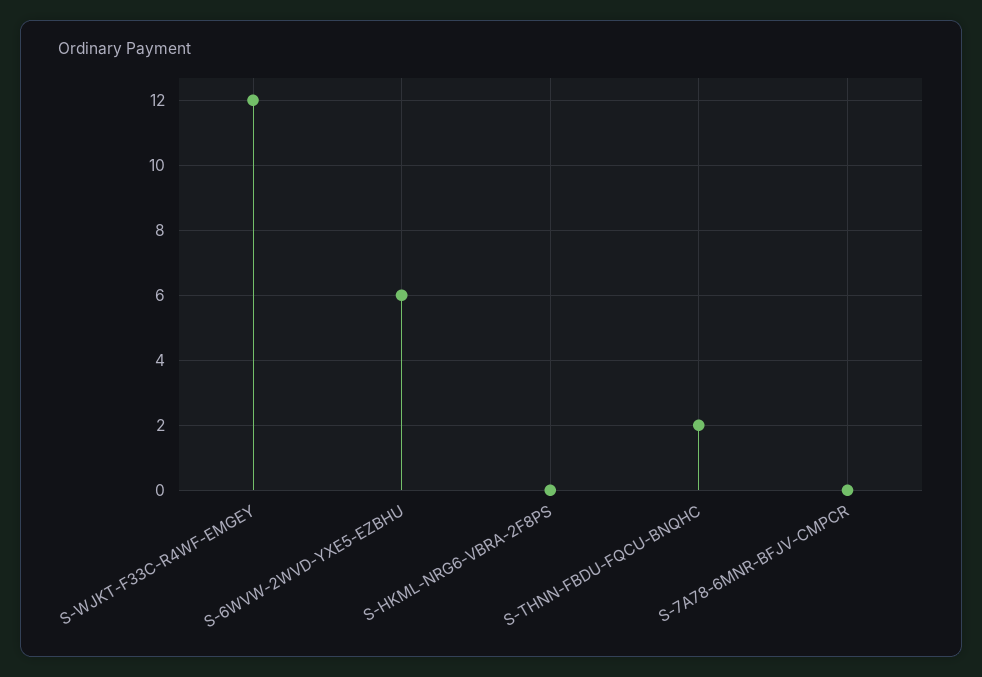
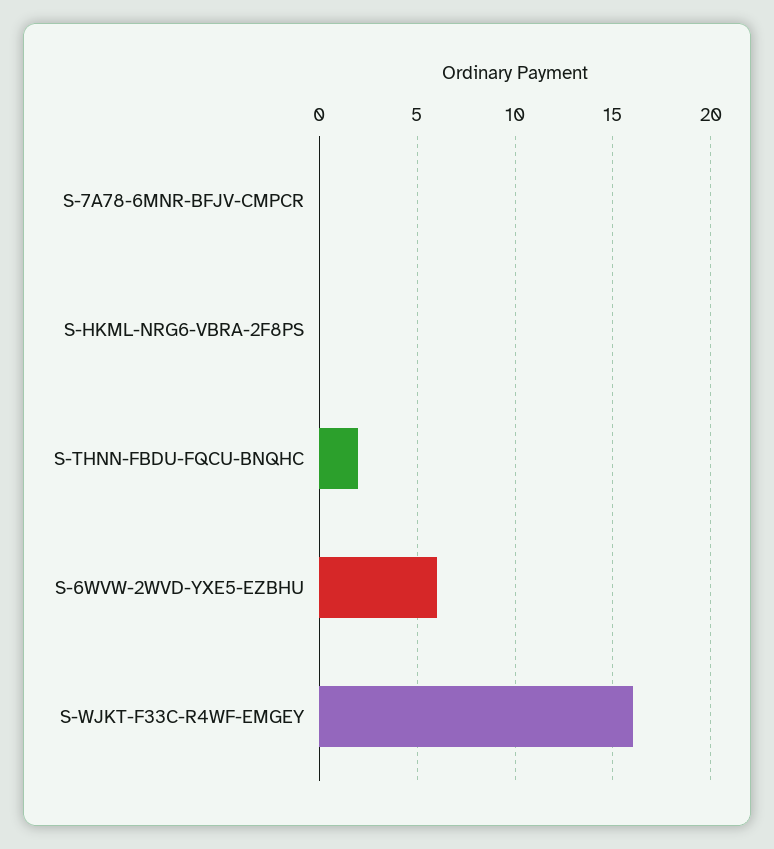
S-WJKT-F33C-R4WF-EMGEY: 12 -> 16

